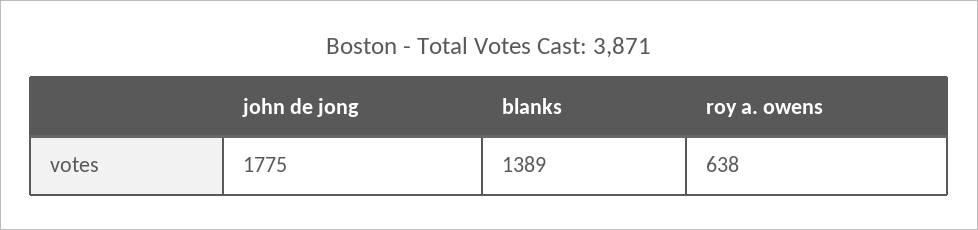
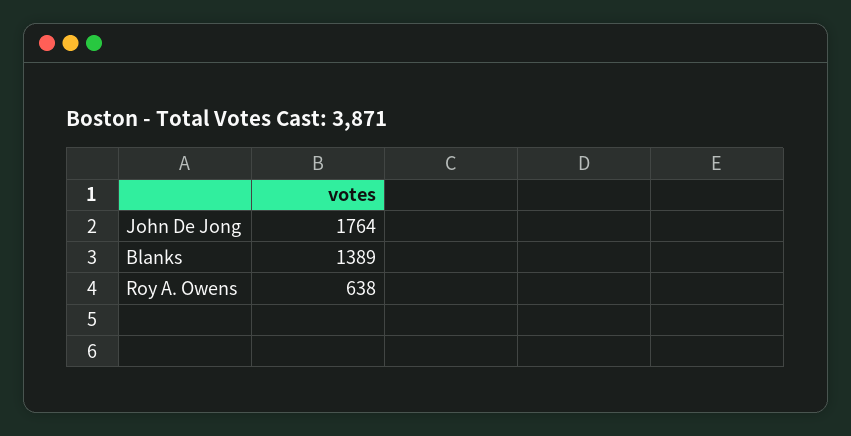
john de jong: 1775 -> 1764

